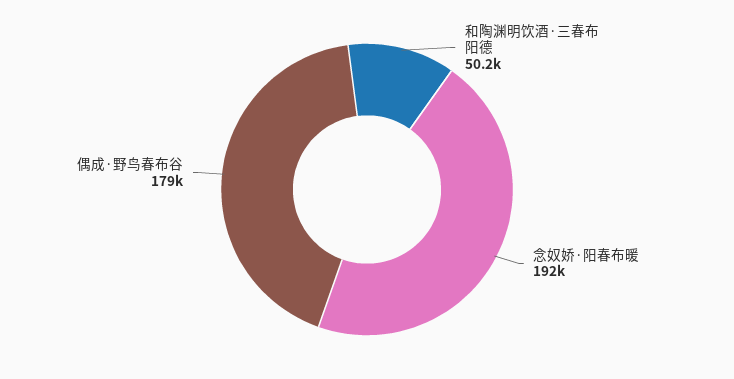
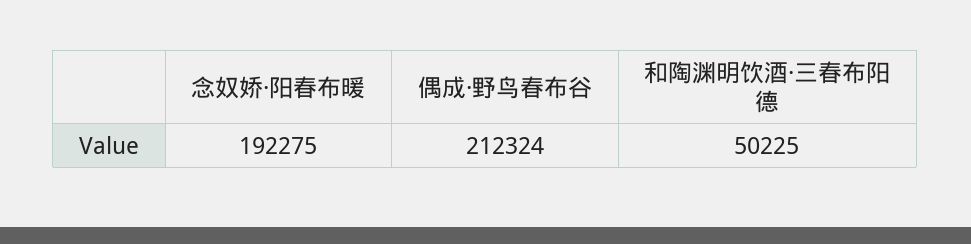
偶成·野鸟春布谷: 179000 -> 212324

